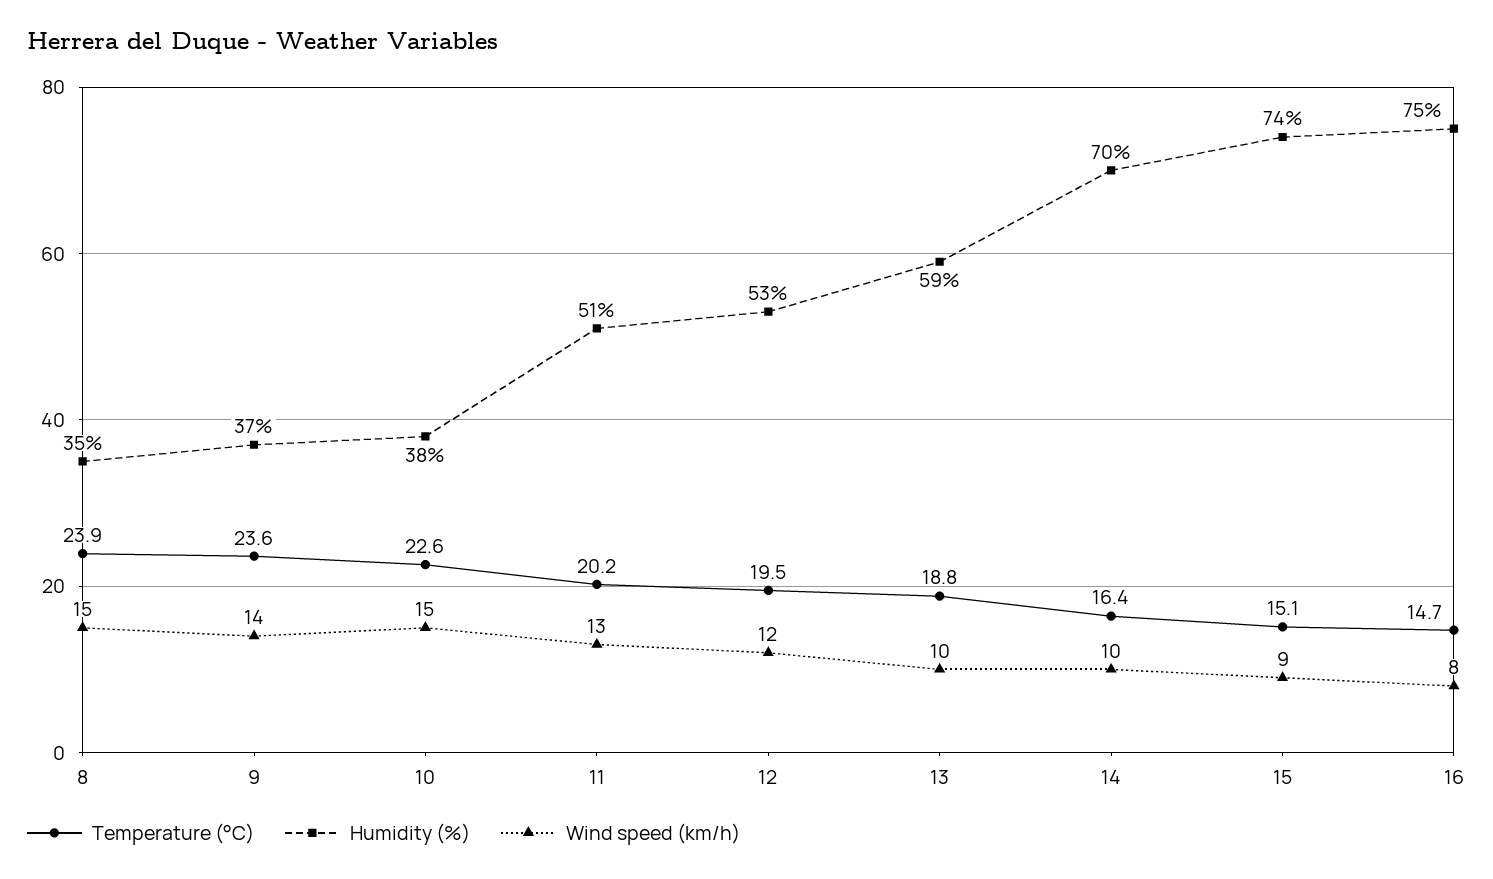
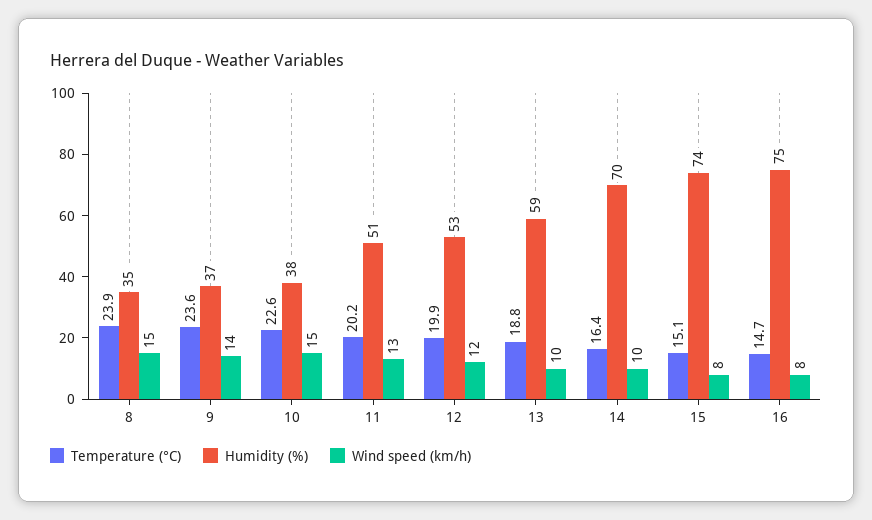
Temperature (°C), 12: 19.5 -> 19.9
Wind speed (km/h), 15: 9 -> 8

